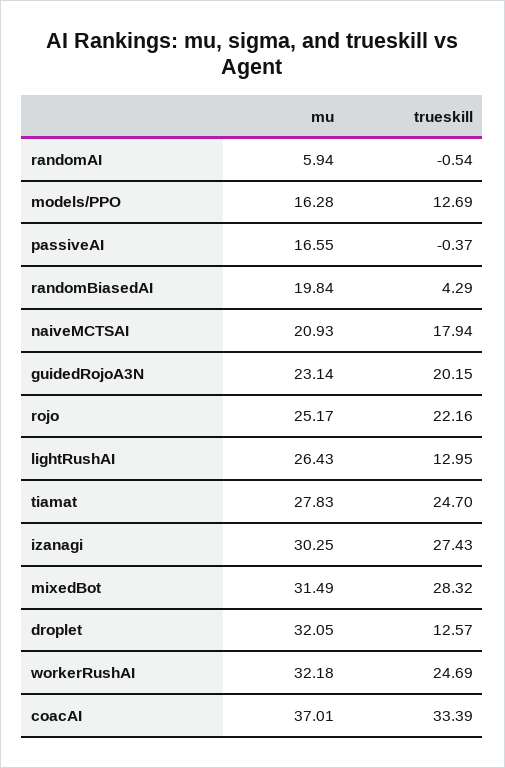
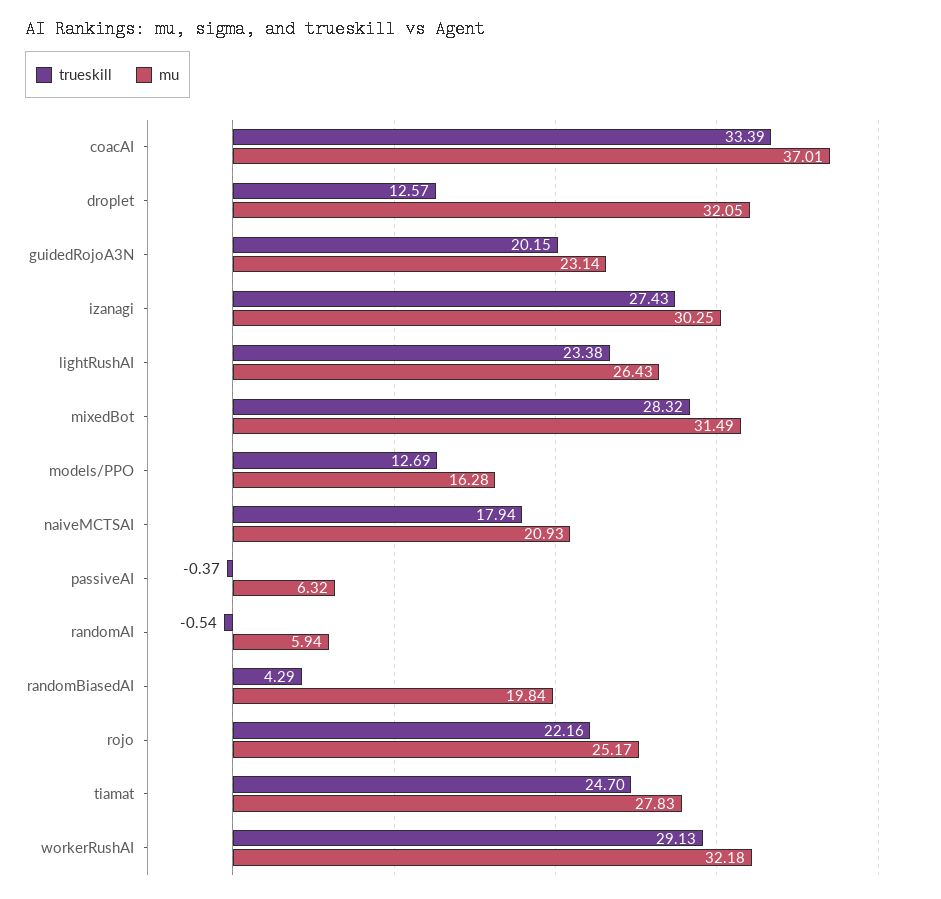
mu, passiveAI: 16.55 -> 6.32
trueskill, lightRushAI: 12.95 -> 23.38
trueskill, workerRushAI: 24.69 -> 29.13

